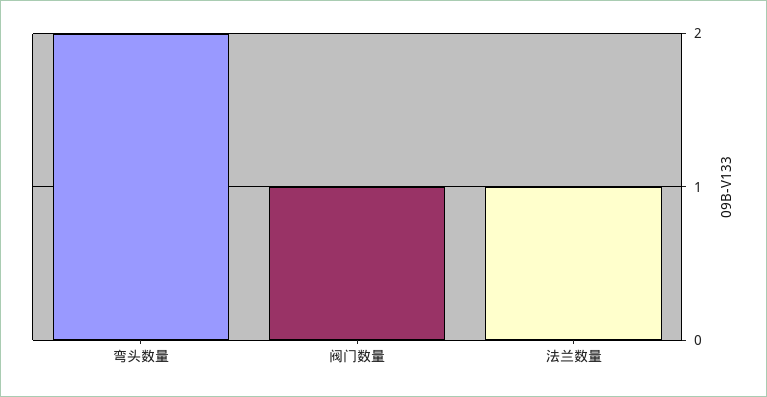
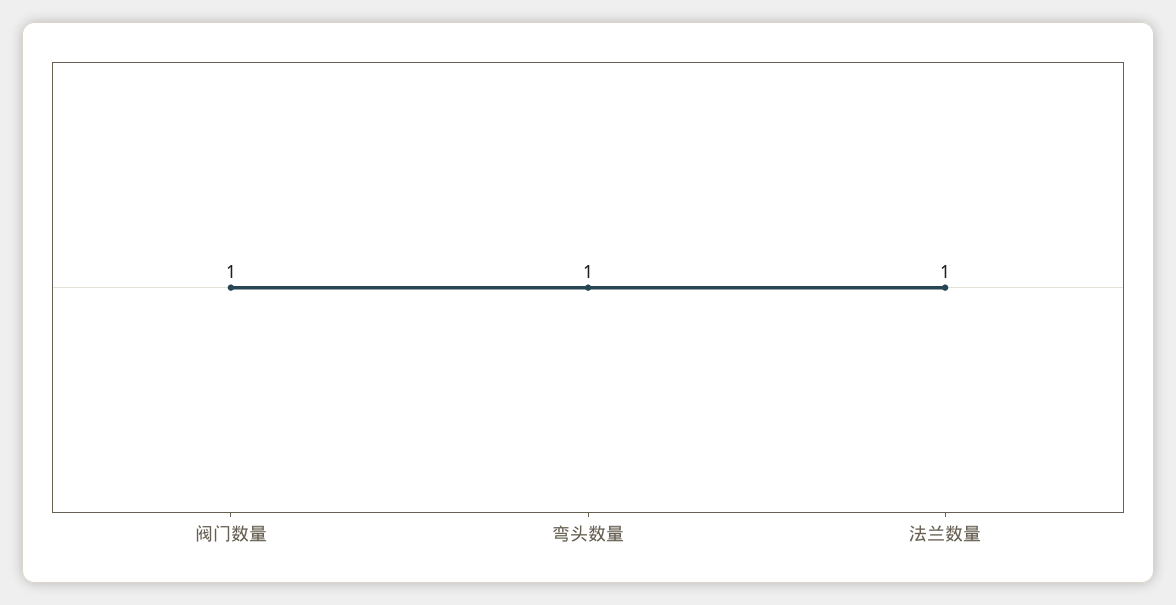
弯头数量: 2 -> 1

